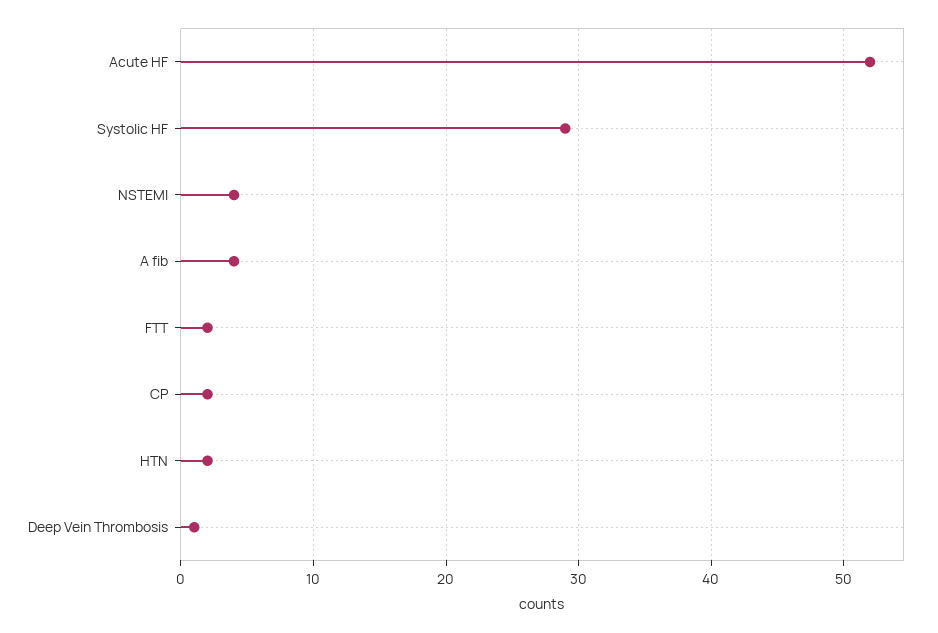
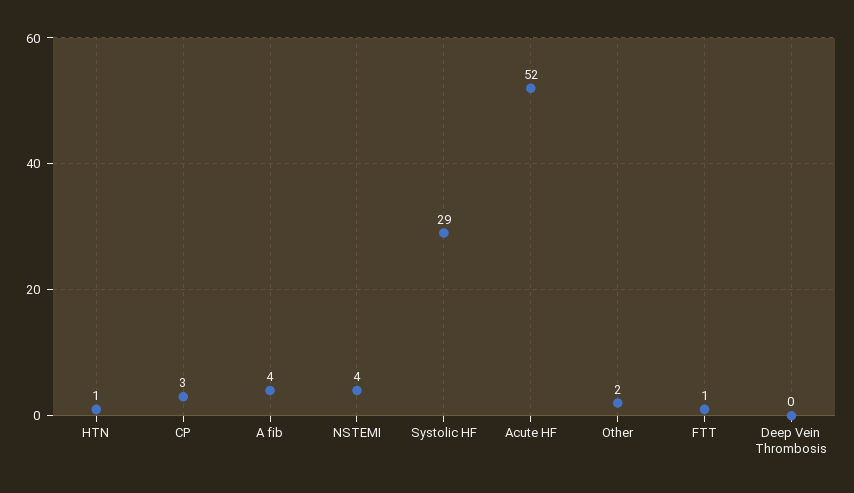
FTT: 2 -> 1
CP: 2 -> 3
HTN: 2 -> 1
Deep Vein Thrombosis: 1 -> 0
Other: none -> 2

